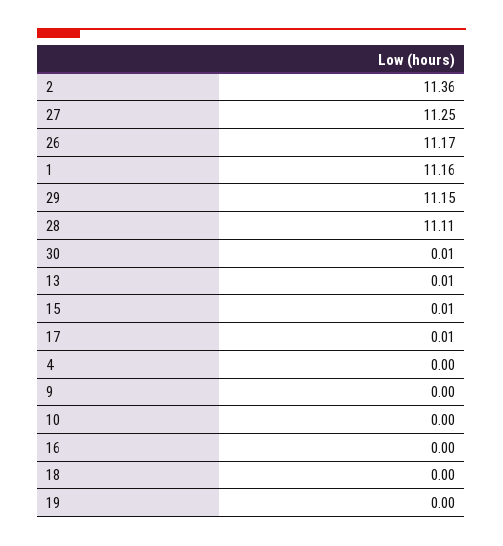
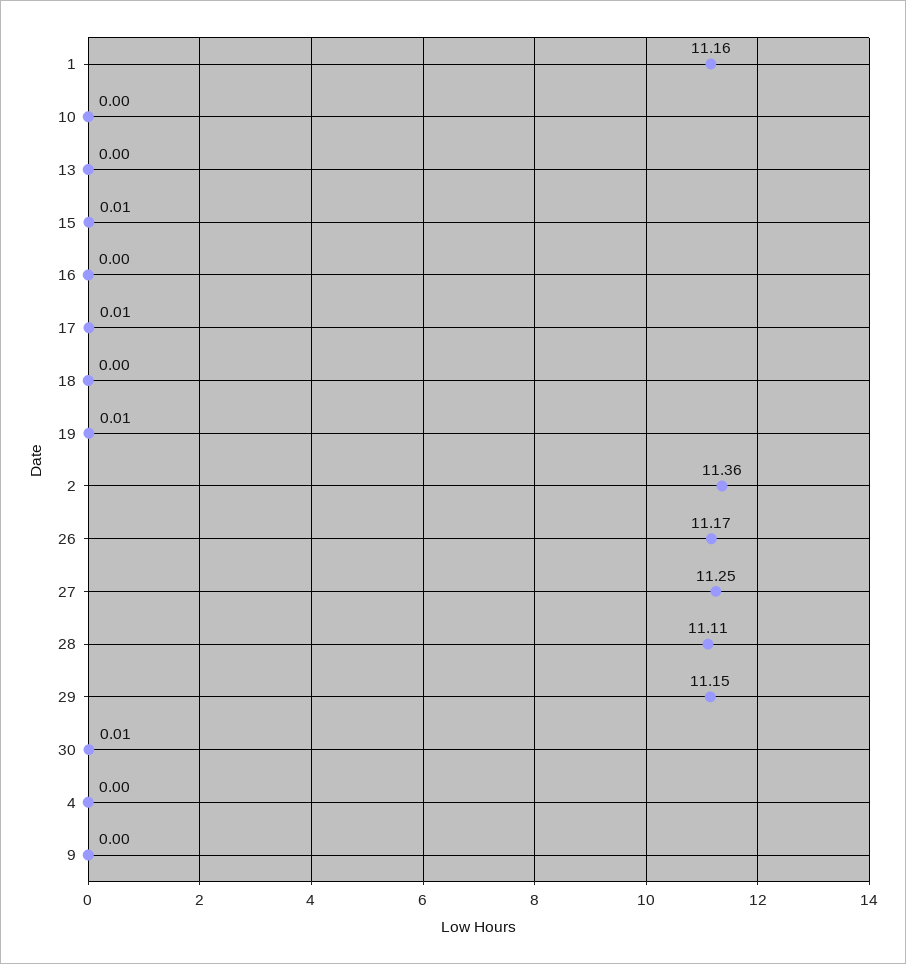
13: 0.01 -> 0
19: 0 -> 0.01

